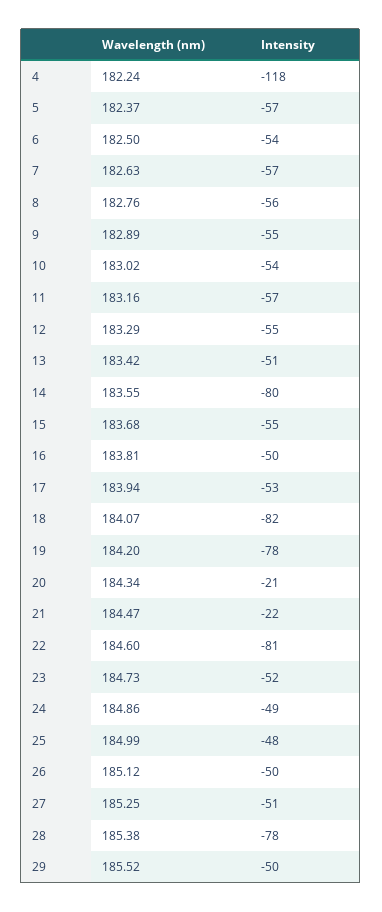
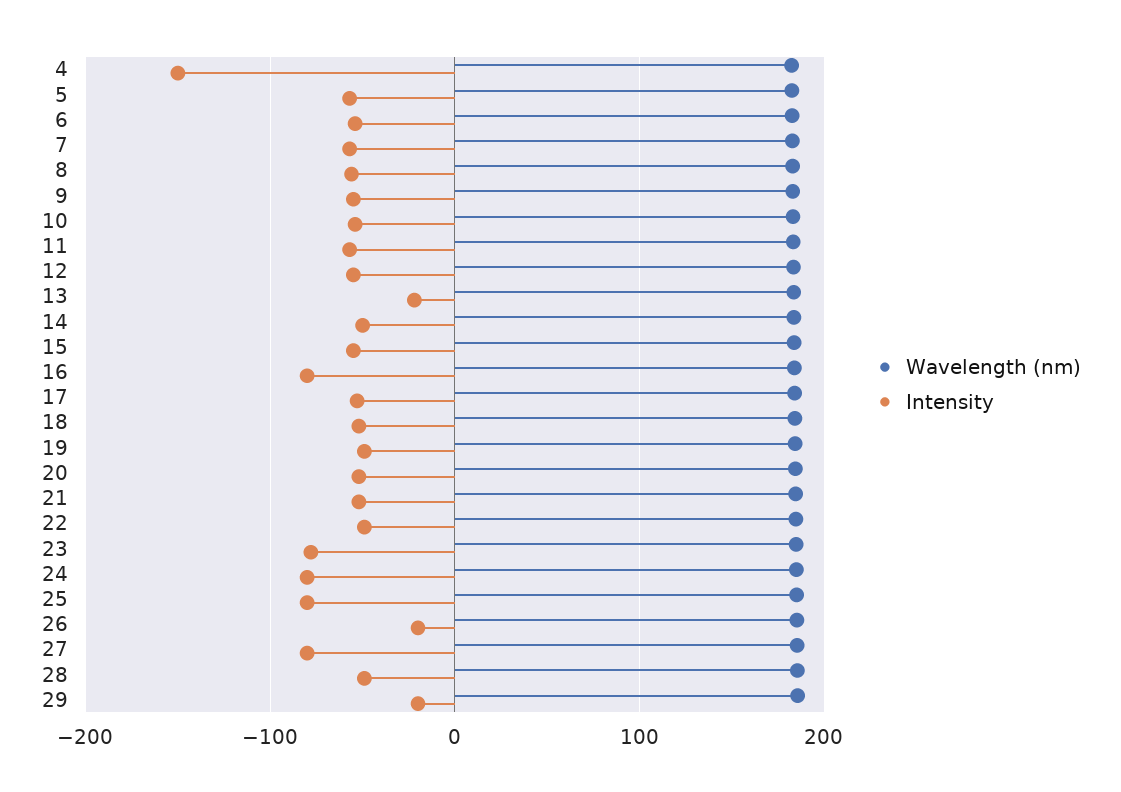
Intensity, 4: -118 -> -150
Intensity, 13: -51 -> -20
Intensity, 14: -80 -> -50
Intensity, 16: -50 -> -80
Intensity, 18: -82 -> -50
Intensity, 19: -78 -> -50
Intensity, 20: -21 -> -50
Intensity, 21: -22 -> -50
Intensity, 22: -81 -> -50
Intensity, 23: -52 -> -80
Intensity, 24: -49 -> -80
Intensity, 25: -48 -> -80
Intensity, 26: -50 -> -20
Intensity, 27: -51 -> -80
Intensity, 28: -78 -> -50
Intensity, 29: -50 -> -20

